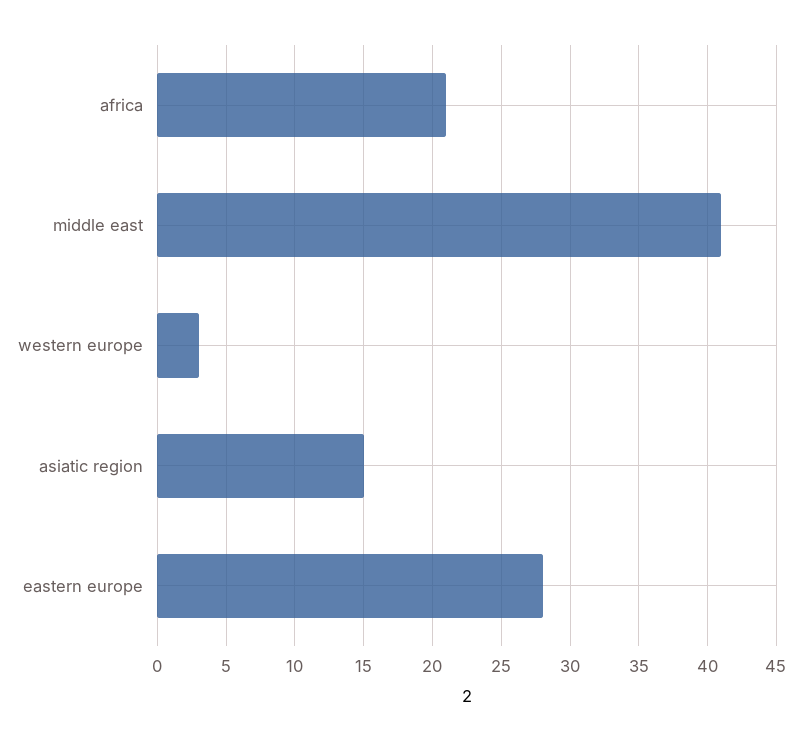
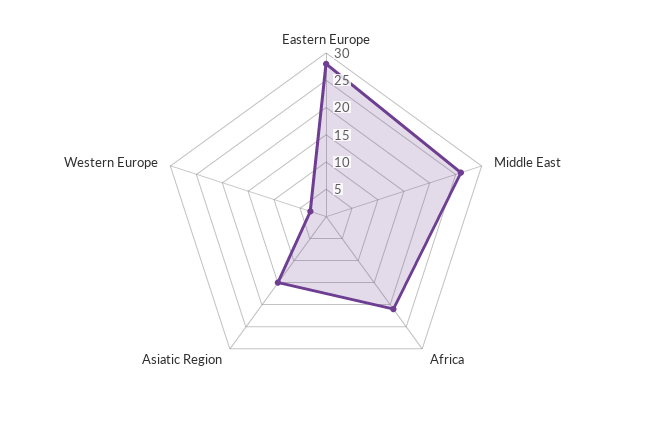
middle east: 41 -> 25

